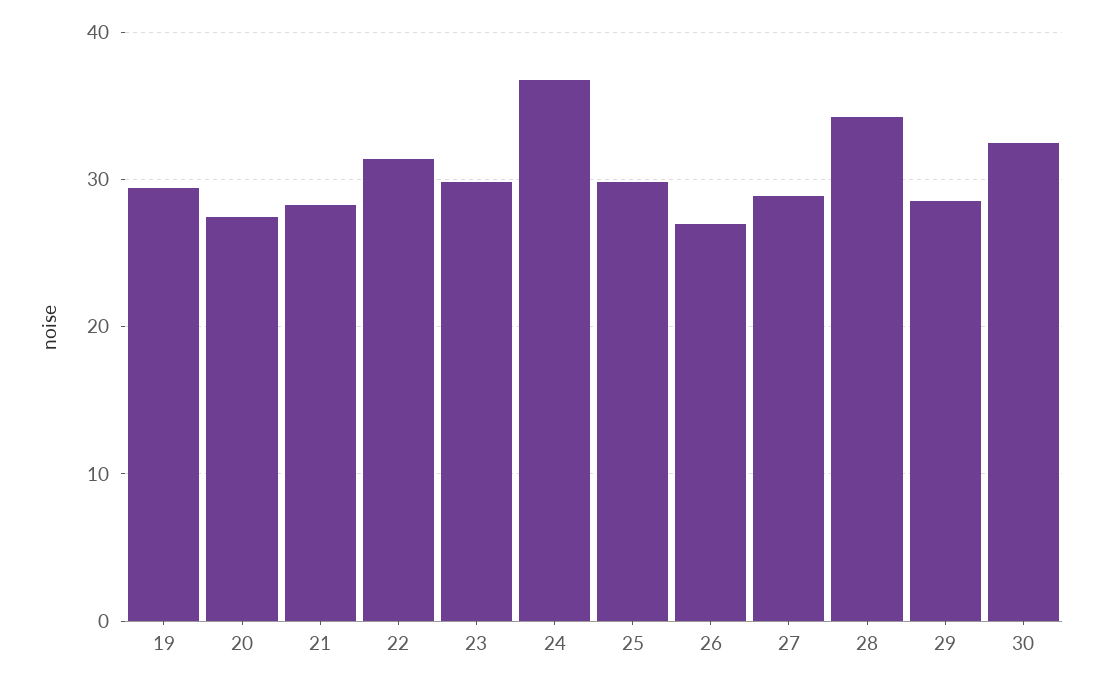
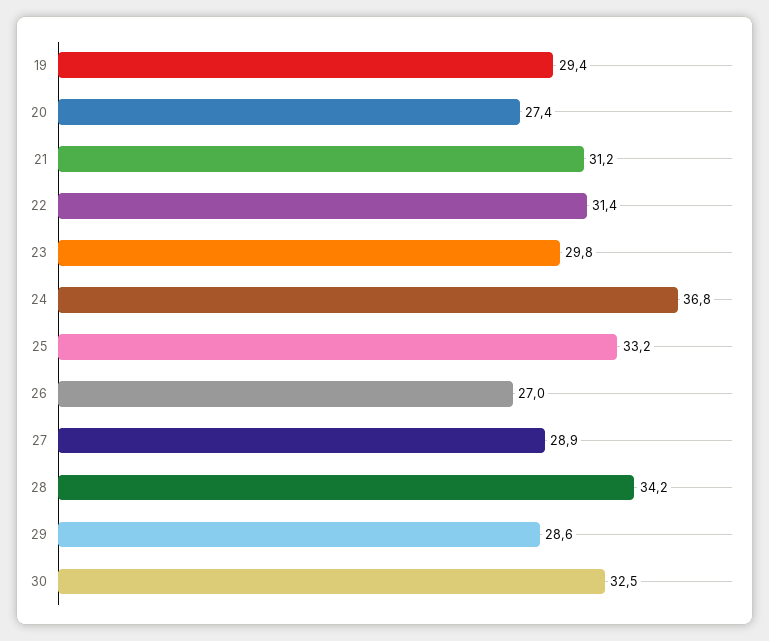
21: 28 -> 31.2
25: 30 -> 33.2

